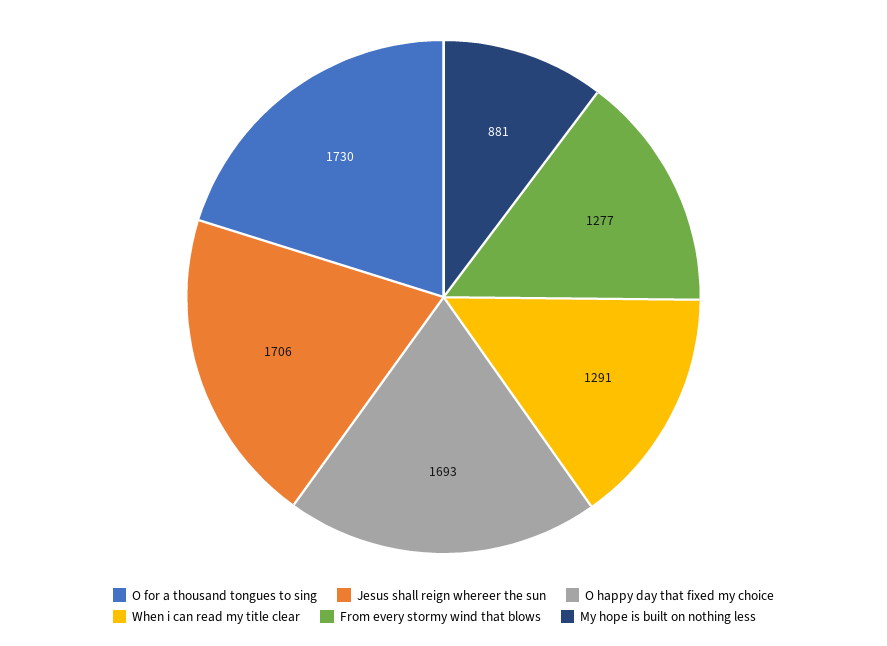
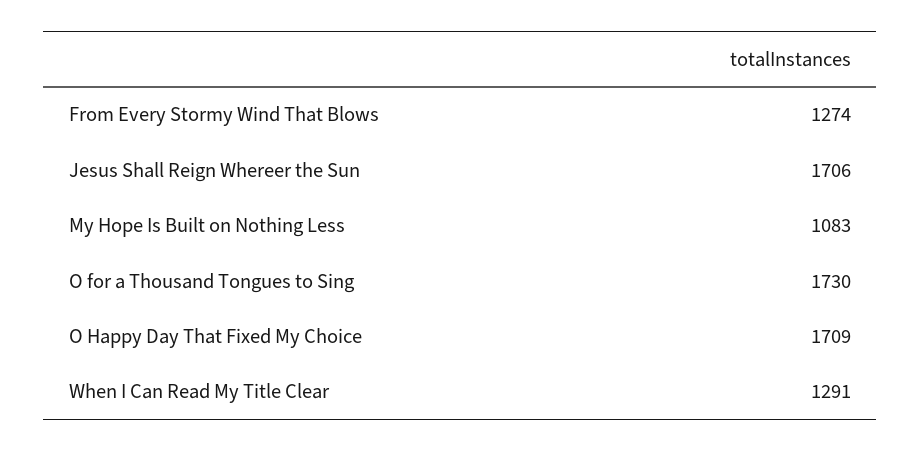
O happy day that fixed my choice: 1693 -> 1709
From every stormy wind that blows: 1277 -> 1274
My hope is built on nothing less: 881 -> 1083

